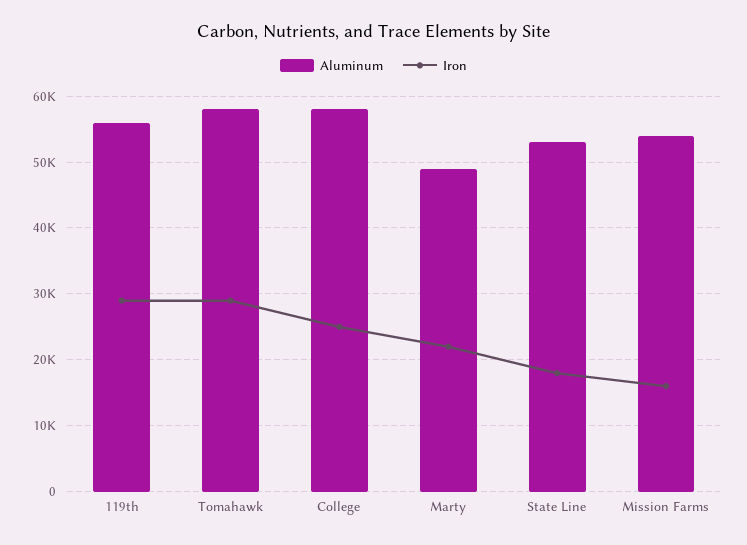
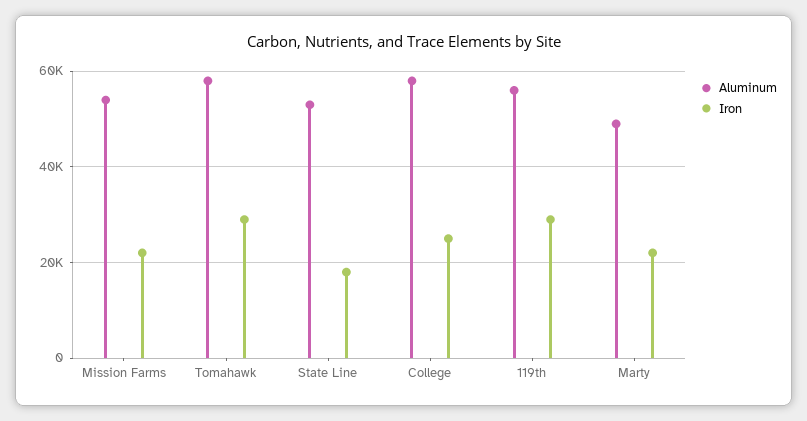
Iron, Mission Farms: 16000 -> 22000

